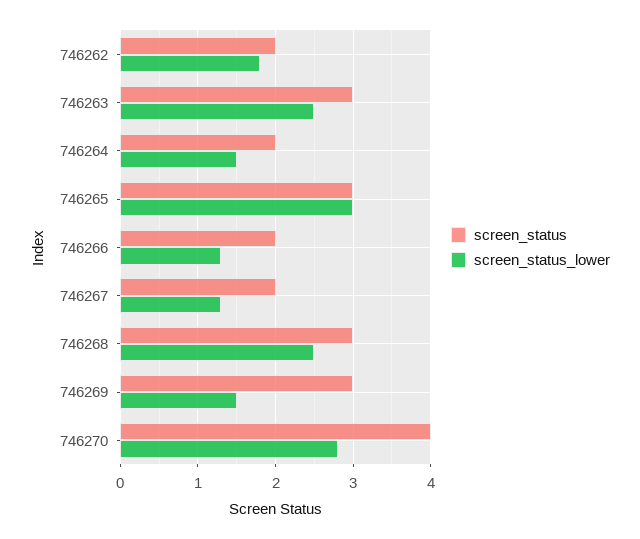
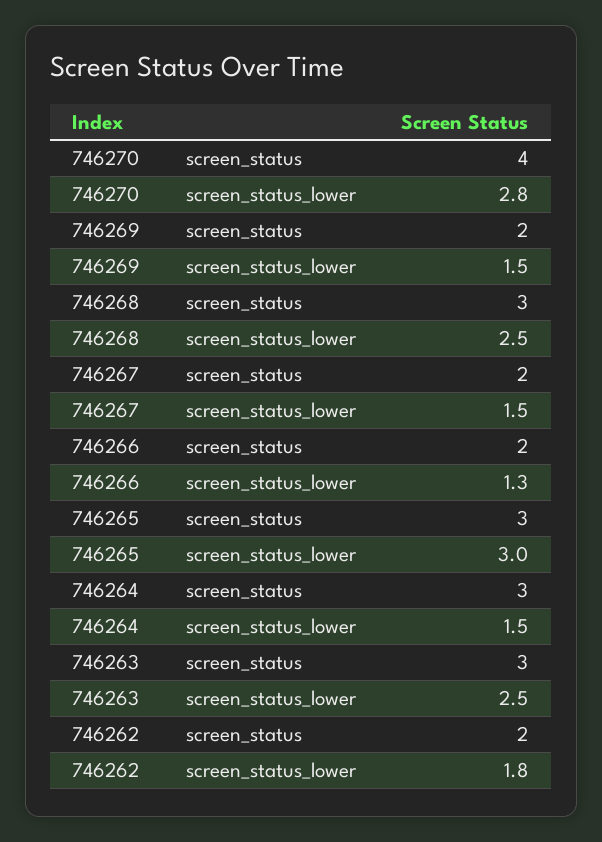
screen_status, 746264: 2 -> 3
screen_status_lower, 746267: 1.3 -> 1.5
screen_status, 746269: 3 -> 2

